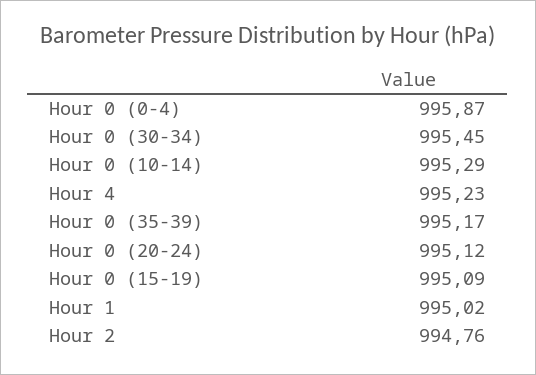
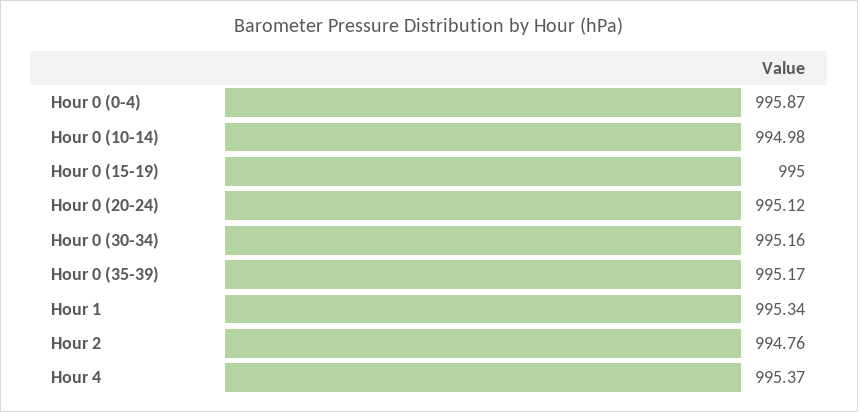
Hour 0 (30-34): 995.45 -> 995.16
Hour 0 (10-14): 995.29 -> 994.98
Hour 4: 995.23 -> 995.37
Hour 0 (15-19): 995.09 -> 995
Hour 1: 995.02 -> 995.34

